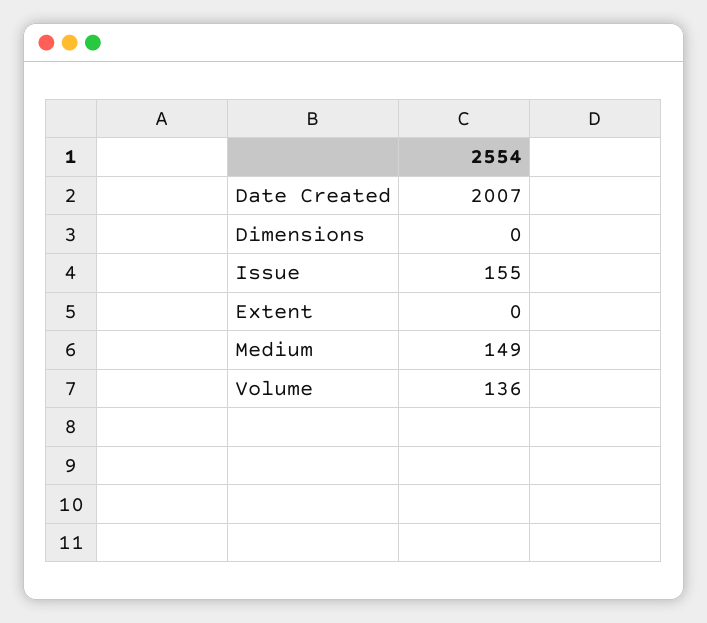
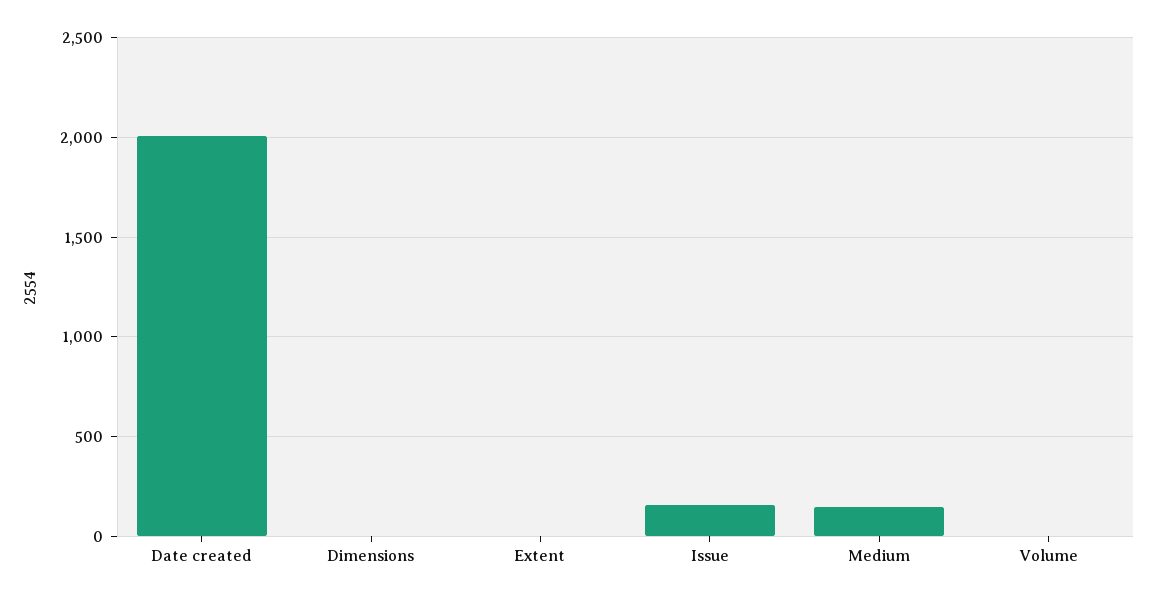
Volume: 136 -> 0

